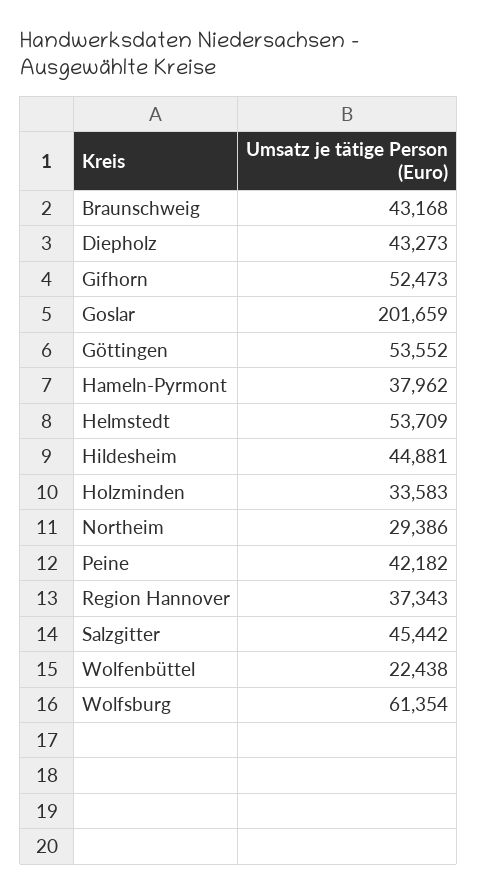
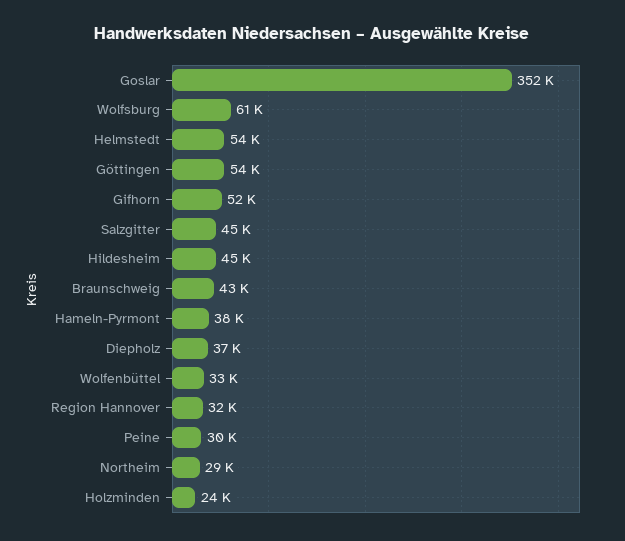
Diepholz: 43273 -> 37000
Goslar: 201659 -> 352000
Holzminden: 33583 -> 24000
Peine: 42182 -> 30000
Region Hannover: 37343 -> 32000
Wolfenbüttel: 22438 -> 33000

